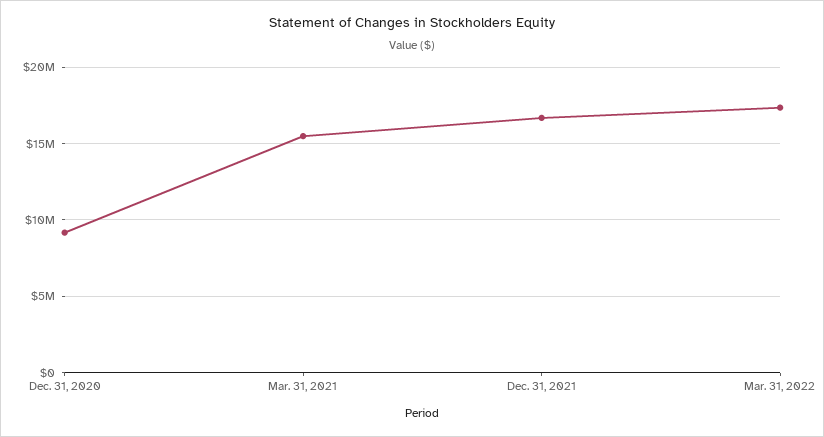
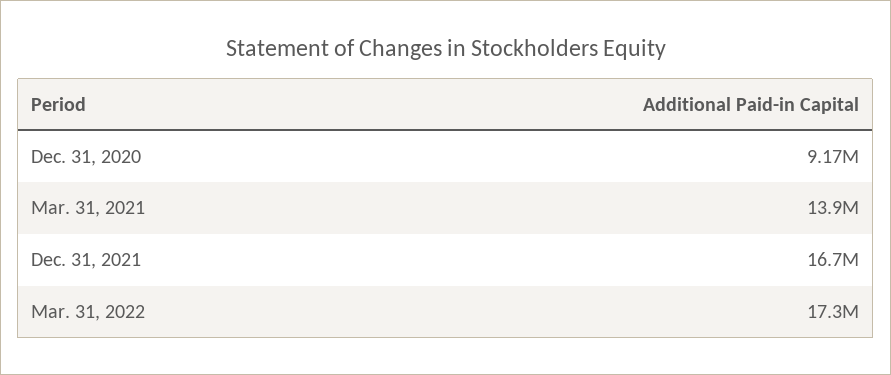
Mar. 31, 2021: 15500000 -> 13900000

